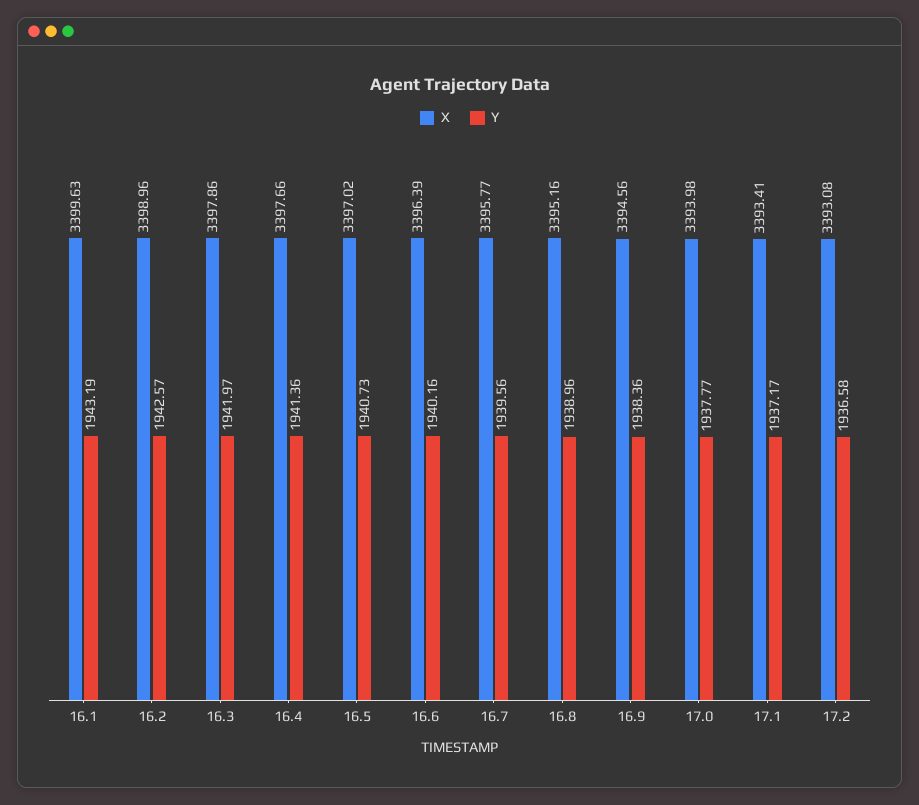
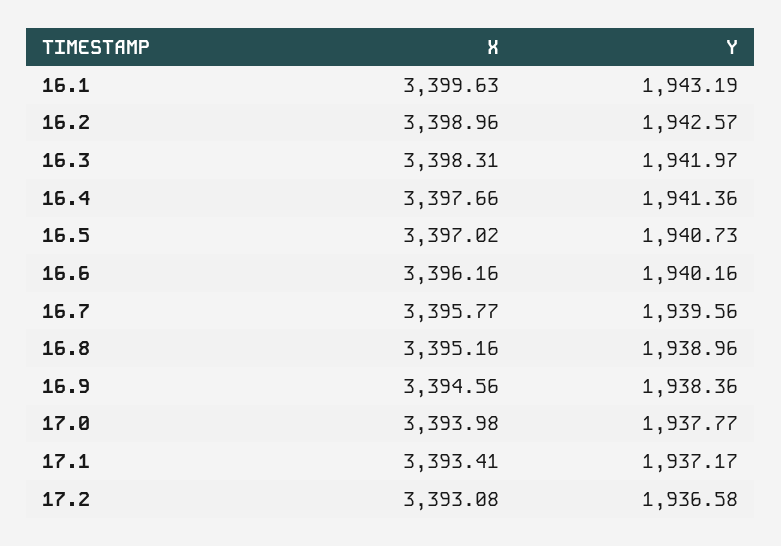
X, 16.3: 3397.86 -> 3398.31
X, 16.6: 3396.39 -> 3396.16

